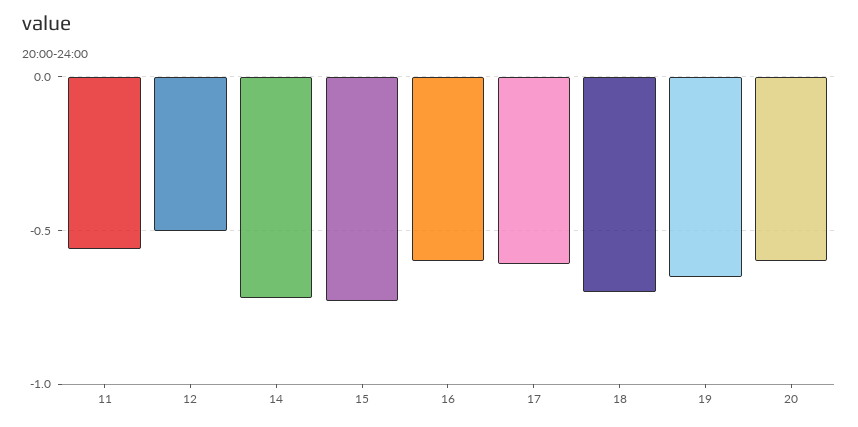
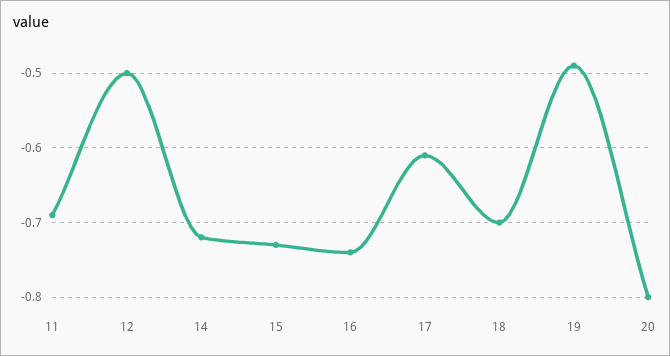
11: -0.55 -> -0.69
16: -0.6 -> -0.74
19: -0.65 -> -0.49
20: -0.6 -> -0.8

